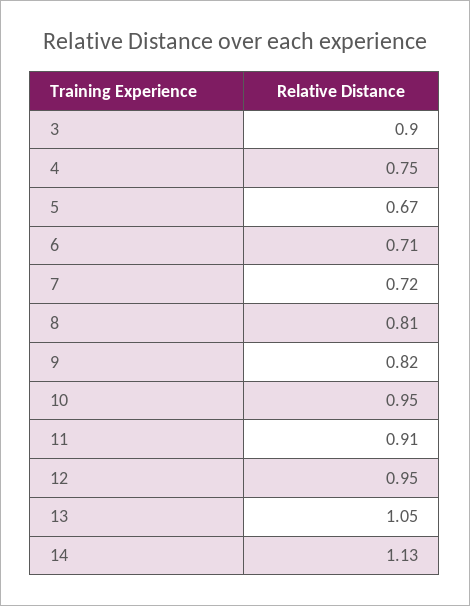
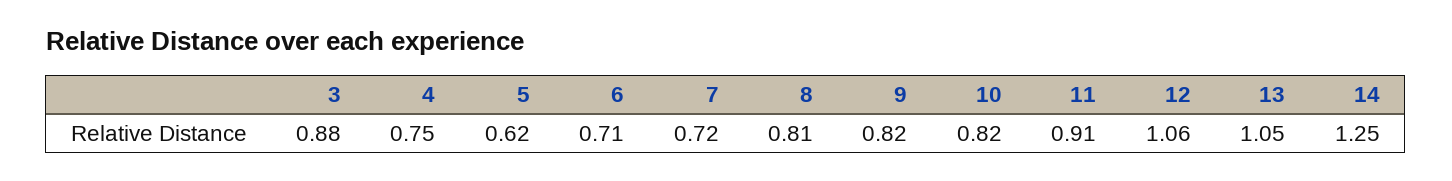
3: 0.9 -> 0.88
5: 0.67 -> 0.62
10: 0.95 -> 0.82
12: 0.95 -> 1.06
14: 1.13 -> 1.25

